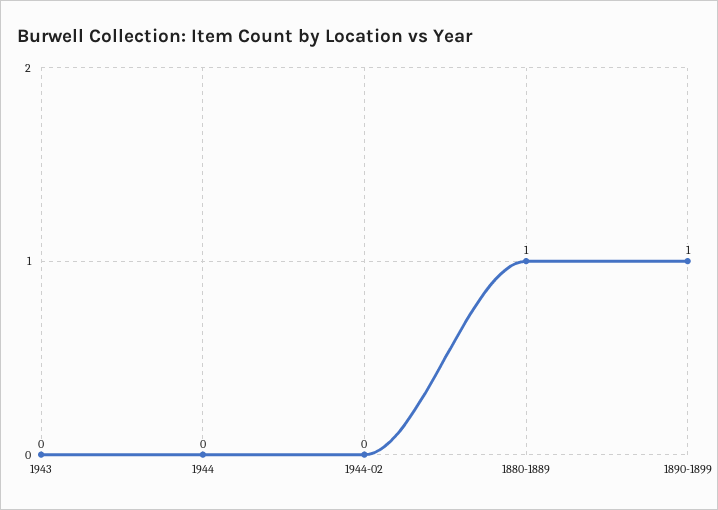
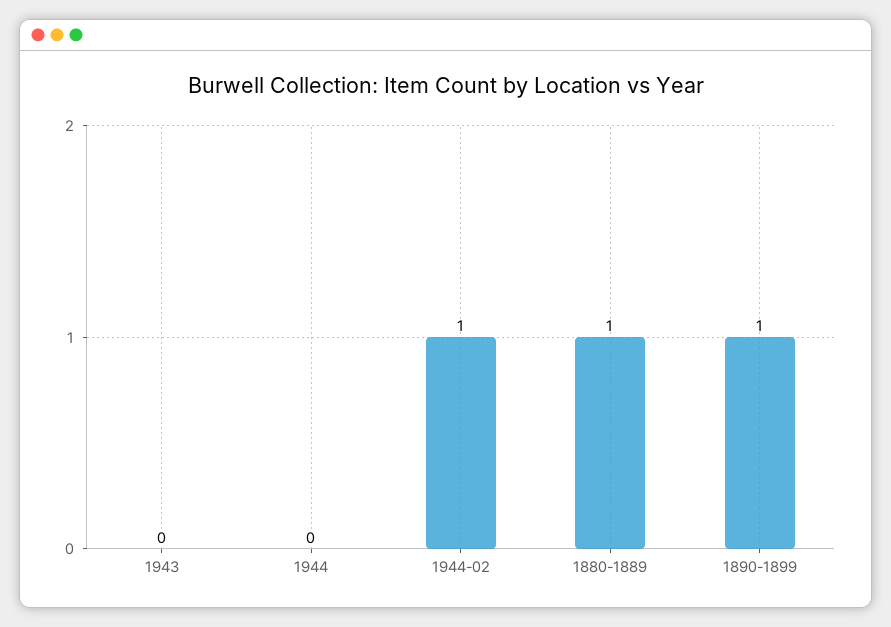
1944-02: 0 -> 1

